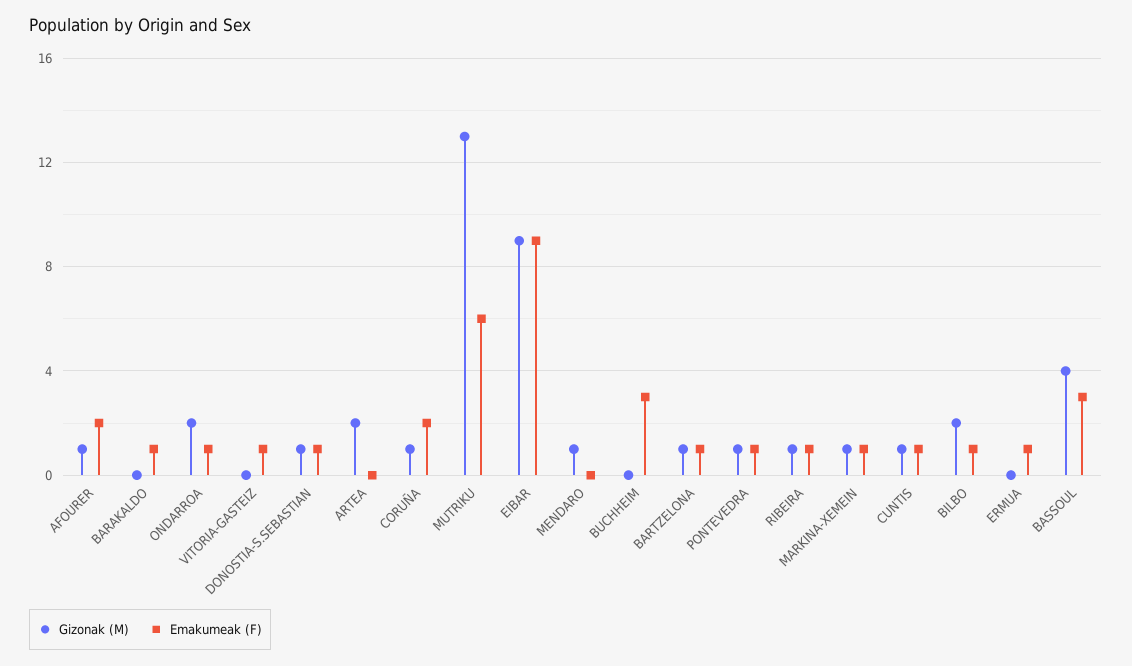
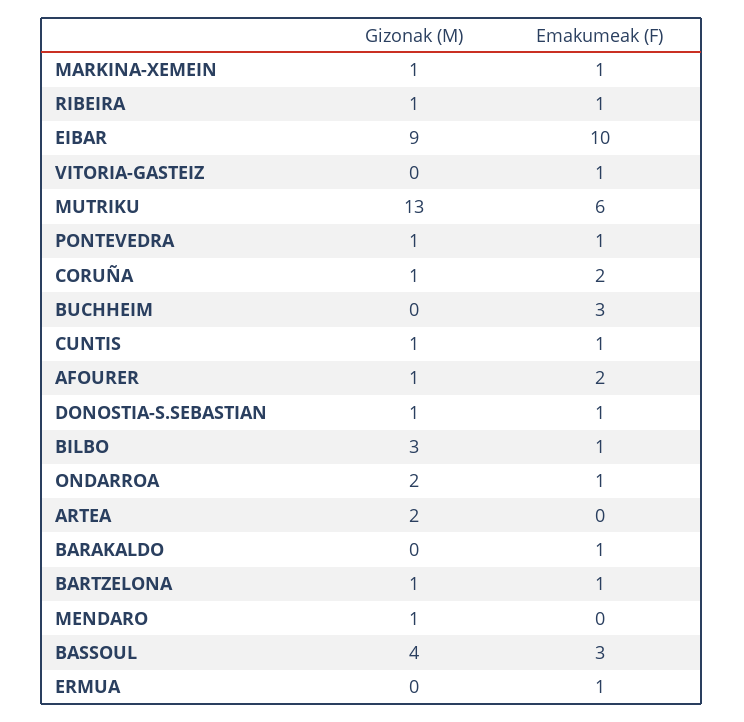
Emakumeak (F), EIBAR: 9 -> 10
Gizonak (M), BILBO: 2 -> 3

